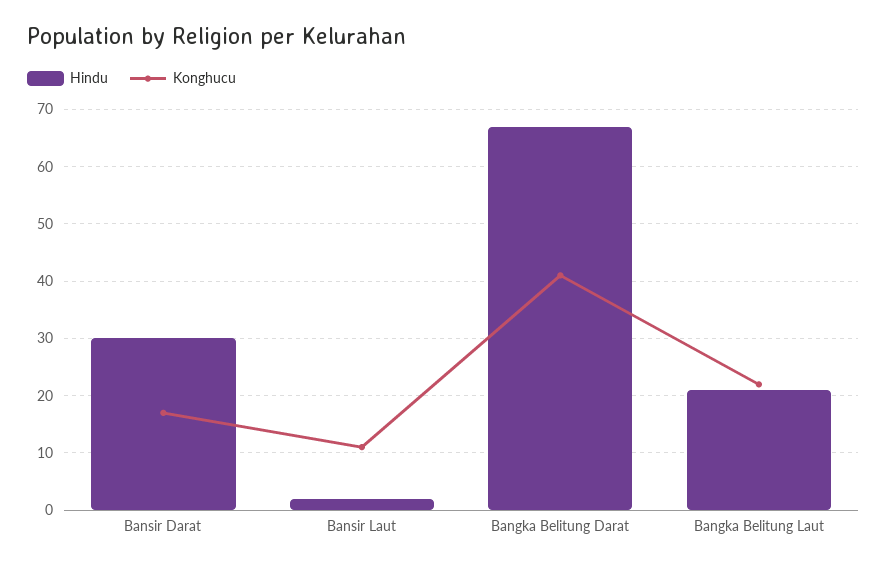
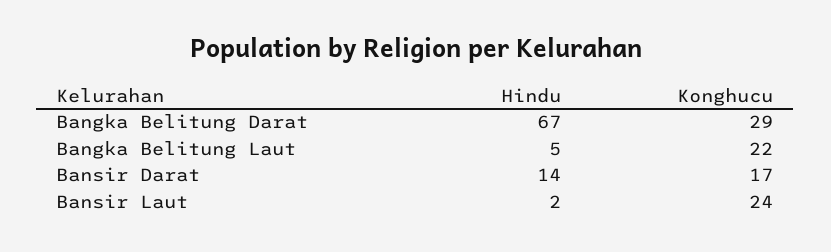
Hindu, Bansir Darat: 30 -> 14
Konghucu, Bansir Laut: 10 -> 24
Konghucu, Bangka Belitung Darat: 40 -> 29
Hindu, Bangka Belitung Laut: 20 -> 5

